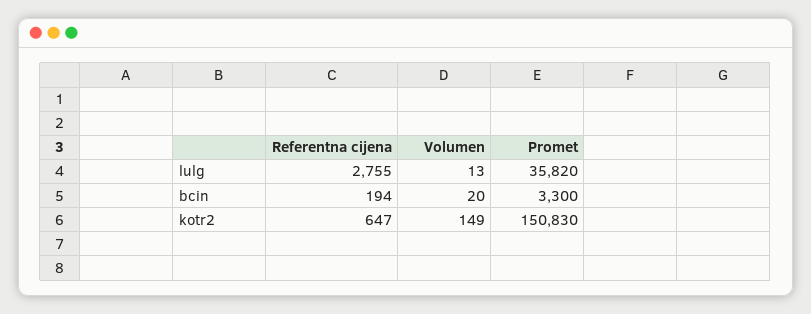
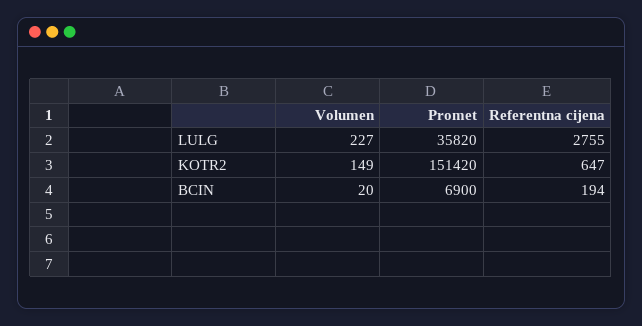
Volumen, lulg: 13 -> 227
Promet, bcin: 3300 -> 6900
Promet, kotr2: 150830 -> 151420

